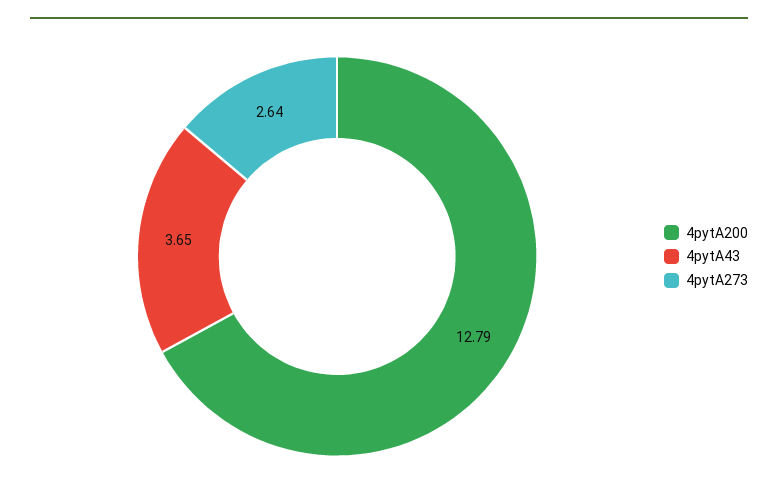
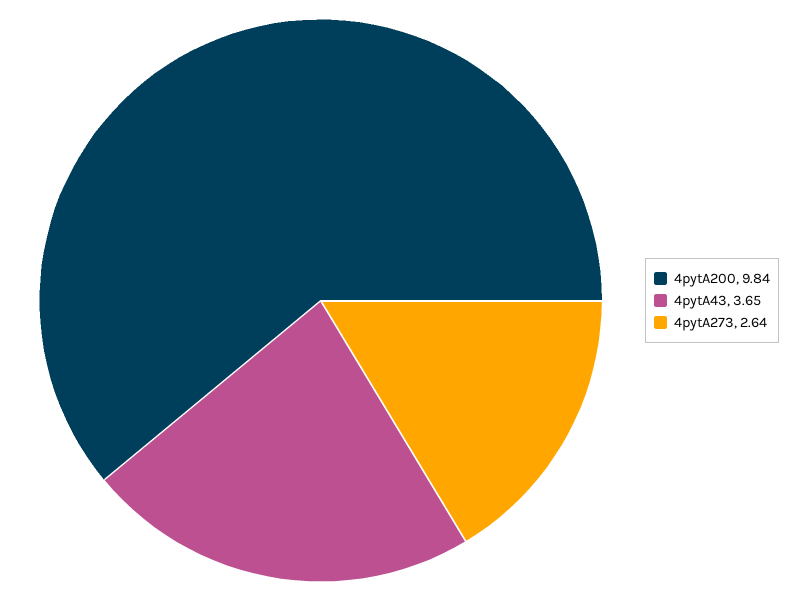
4pytA200: 12.79 -> 9.84

